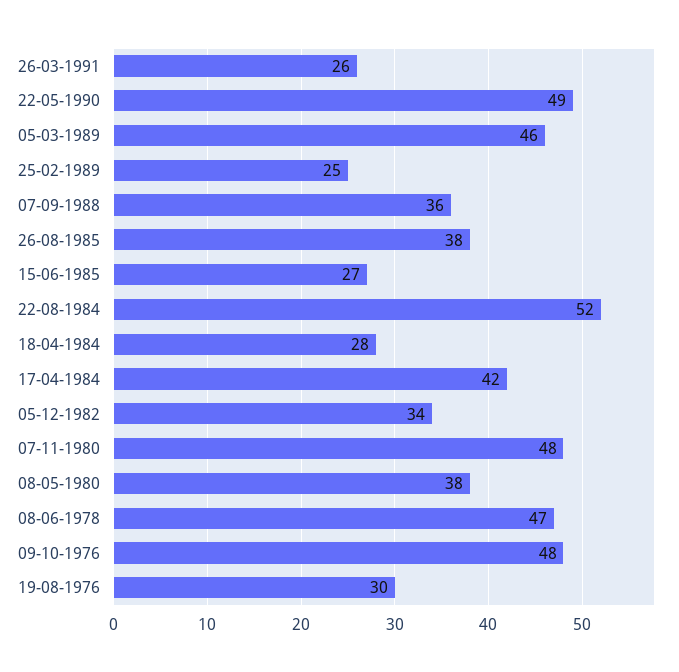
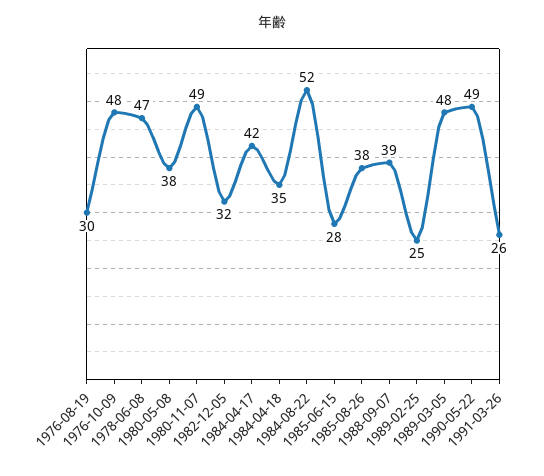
05-03-1989: 46 -> 48
07-09-1988: 36 -> 39
15-06-1985: 27 -> 28
18-04-1984: 28 -> 35
05-12-1982: 34 -> 32
07-11-1980: 48 -> 49

